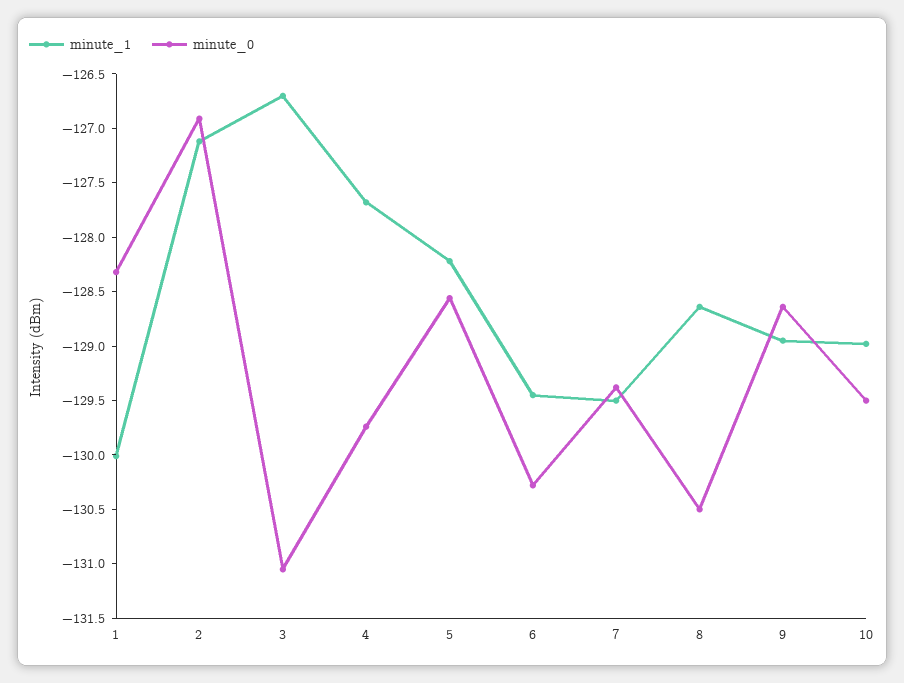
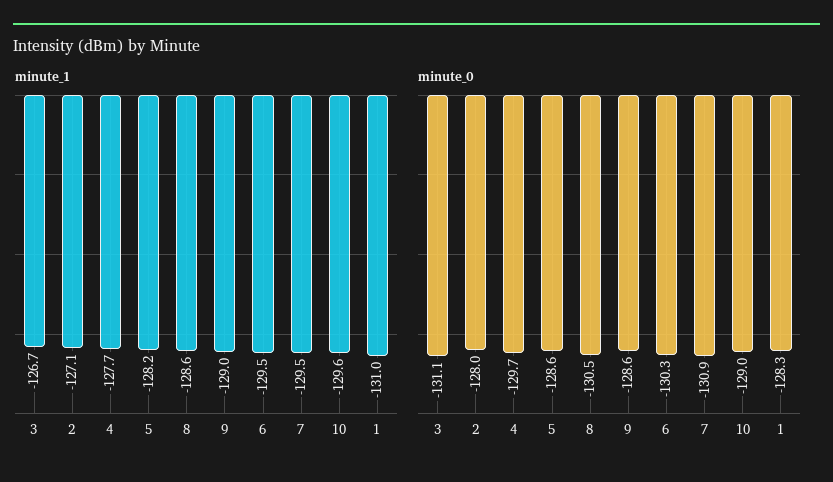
minute_1, 1: -130 -> -131
minute_0, 2: -126.9 -> -128
minute_0, 7: -129.4 -> -130.9
minute_1, 10: -129 -> -129.6
minute_0, 10: -129.5 -> -129

